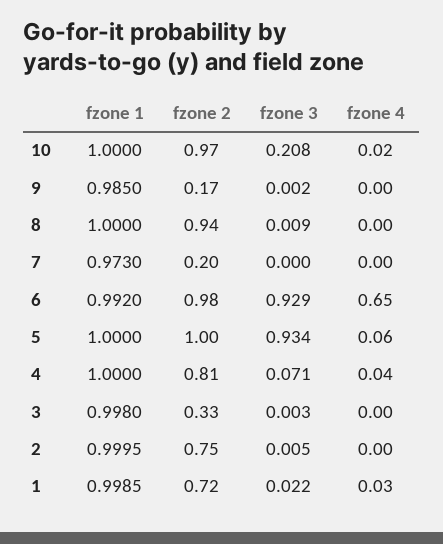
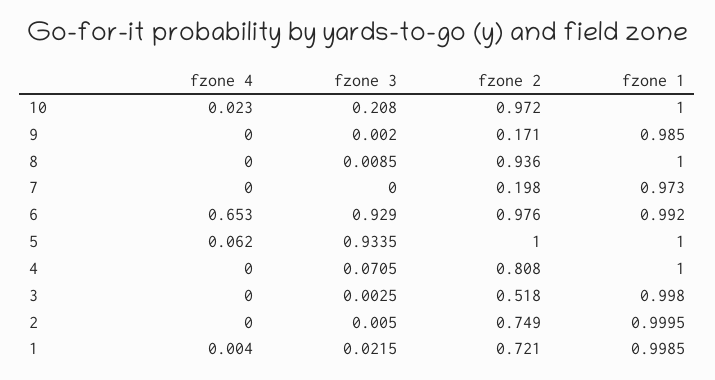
fzone 4, 4: 0.04 -> 0
fzone 2, 3: 0.33 -> 0.518
fzone 4, 1: 0.03 -> 0.004

